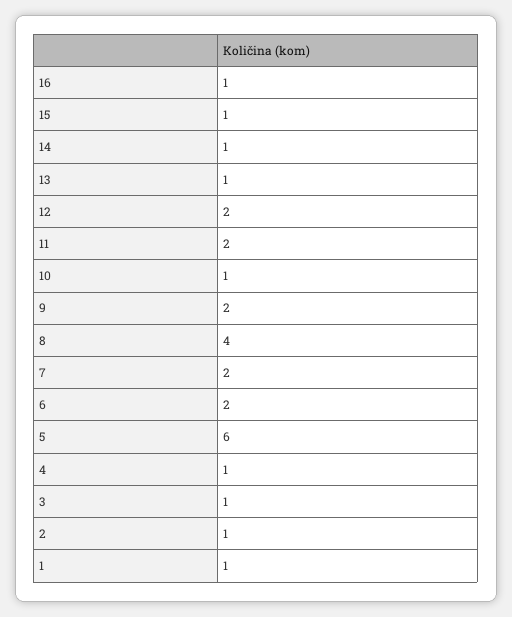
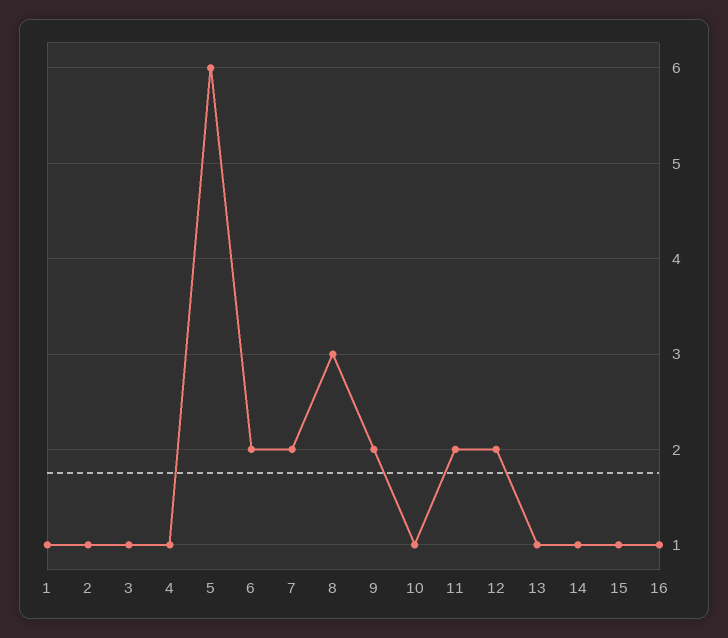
8: 4 -> 3

